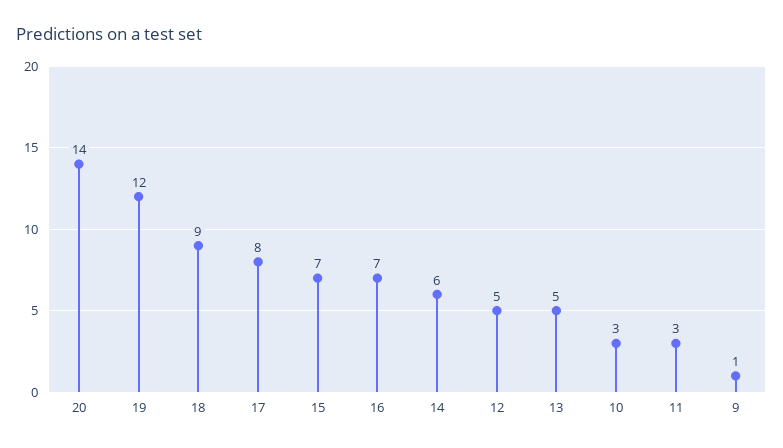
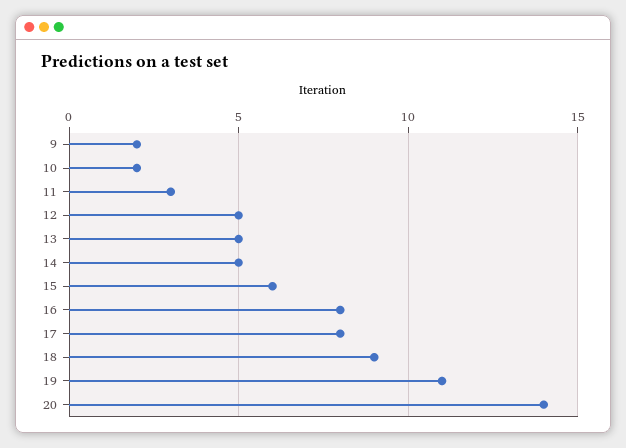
19: 12 -> 11
15: 7 -> 6
16: 7 -> 8
14: 6 -> 5
10: 3 -> 2
9: 1 -> 2

